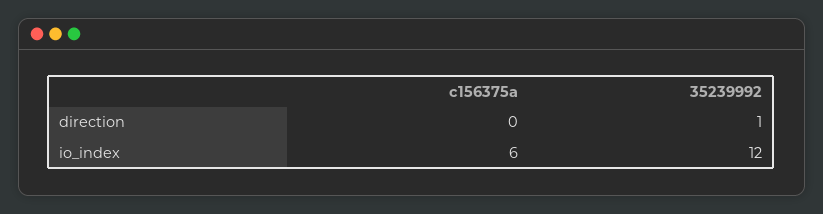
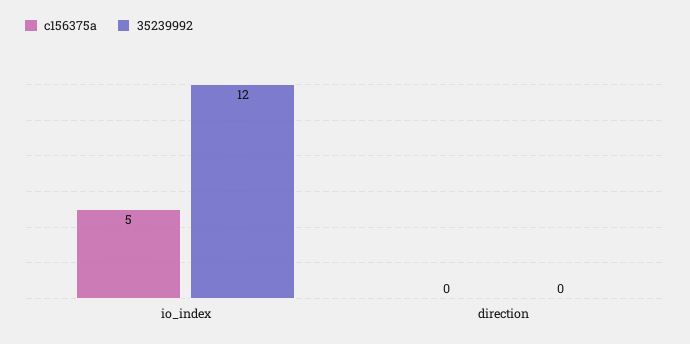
35239992, direction: 1 -> 0
c156375a, io_index: 6 -> 5

